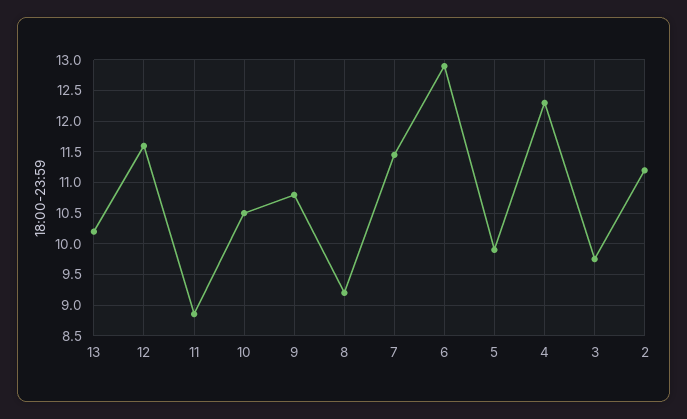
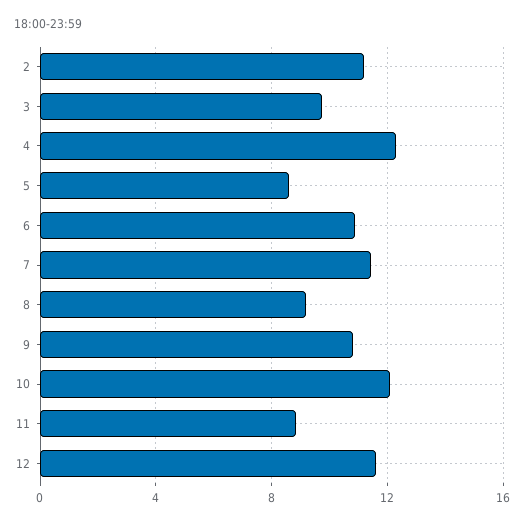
13: 10.2 -> none
10: 10.5 -> 12
6: 12.9 -> 11
5: 9.9 -> 8.5

